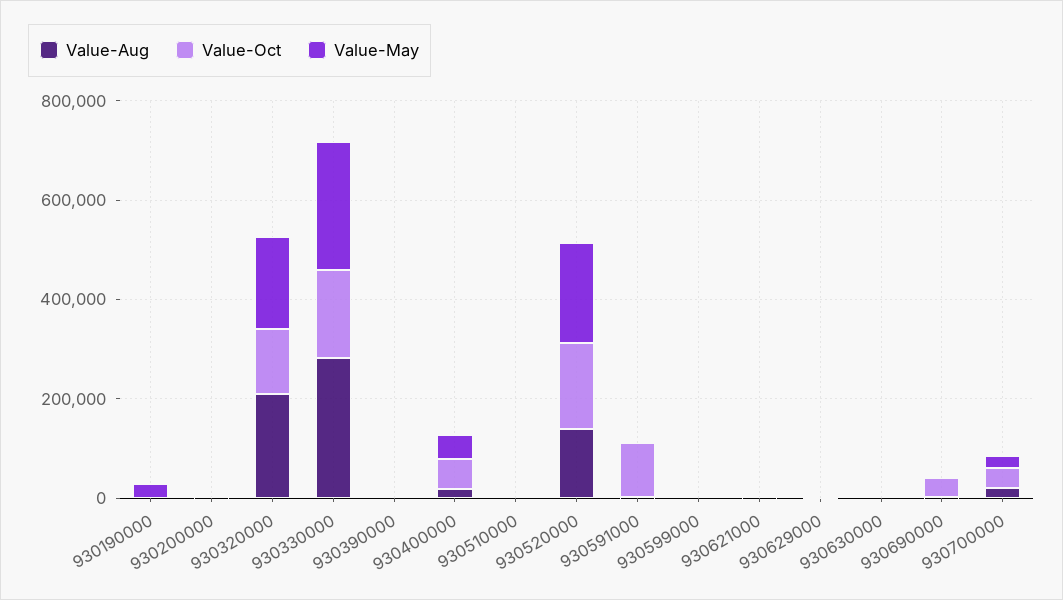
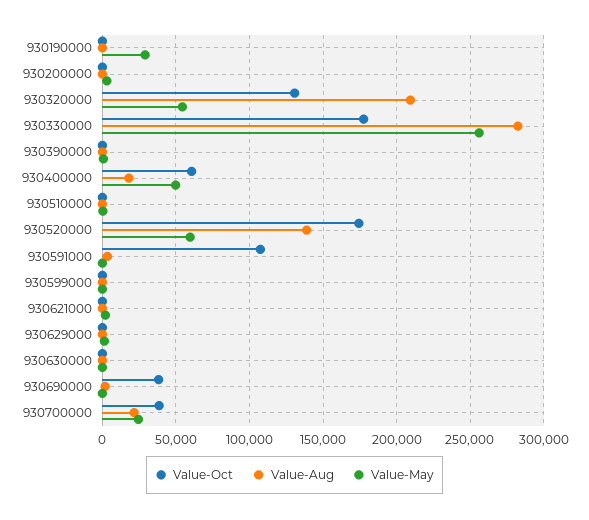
Value-May, 930320000: 200000 -> 55000
Value-May, 930520000: 200000 -> 60000

